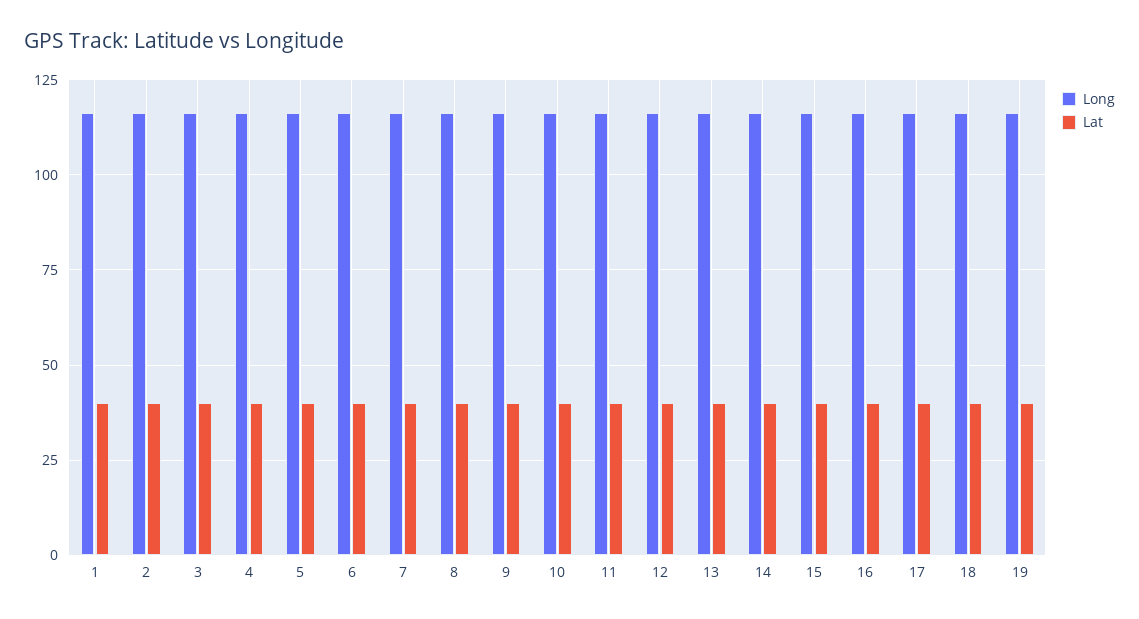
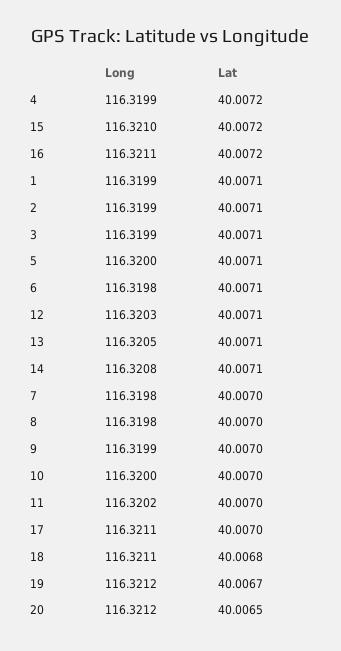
Long, 20: none -> 116.3212
Lat, 20: none -> 40.0065

